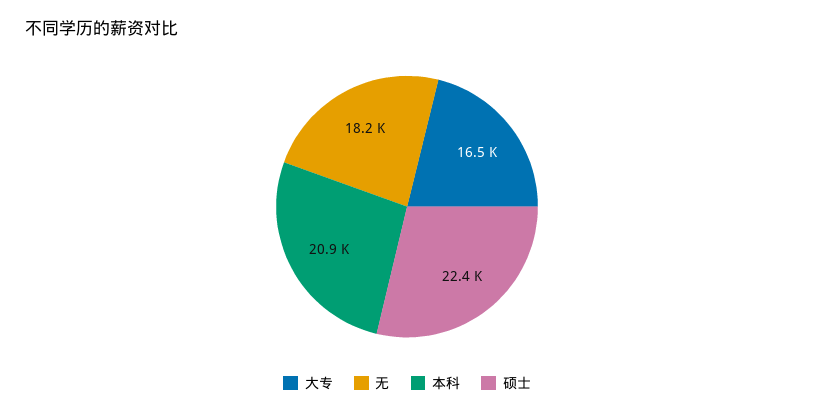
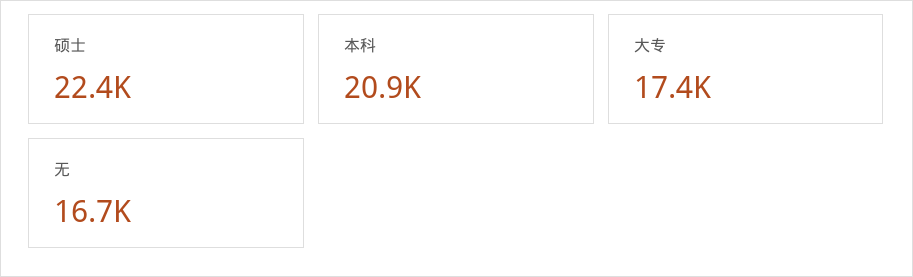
大专: 16500 -> 17400
无: 18200 -> 16700

